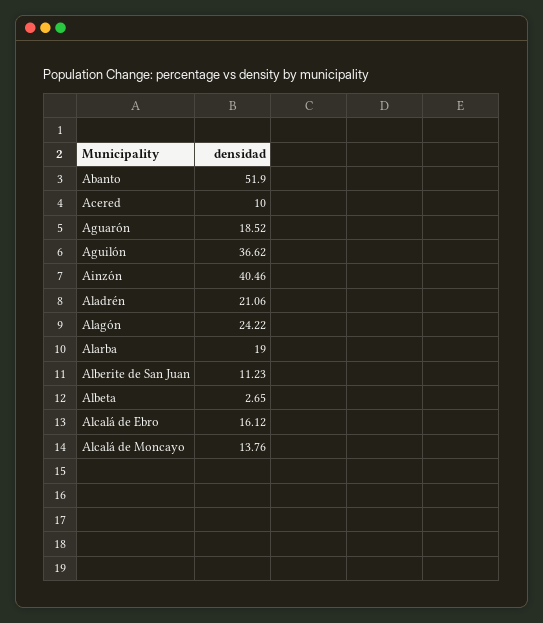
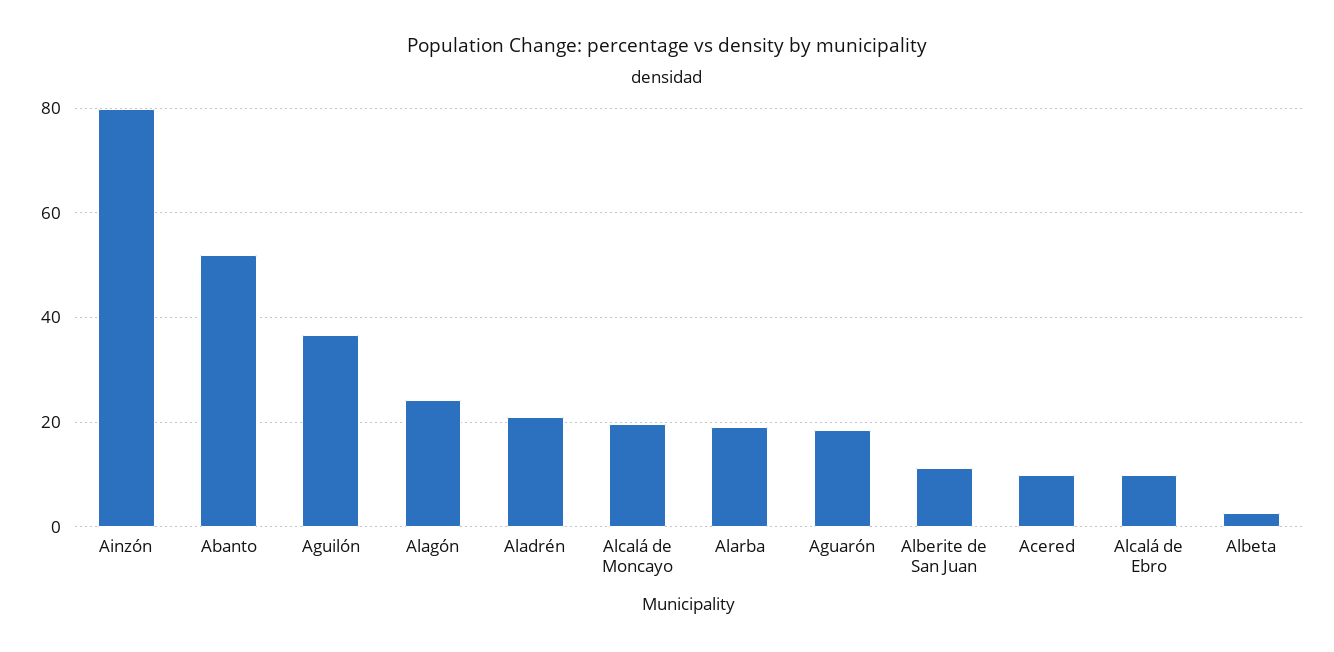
Ainzón: 40.46 -> 80
Alcalá de Ebro: 16.12 -> 10
Alcalá de Moncayo: 13.76 -> 20

